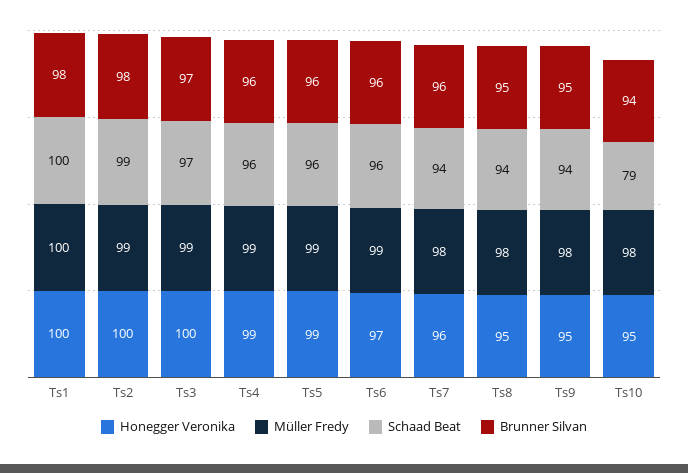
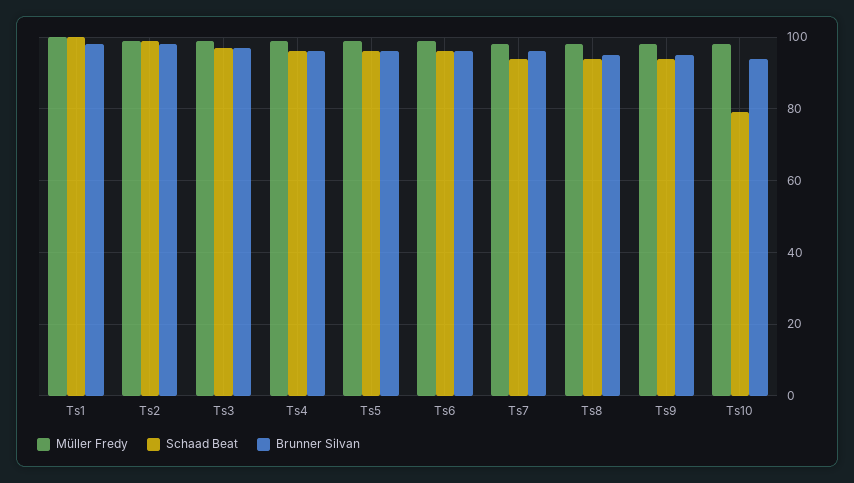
Honegger Veronika, Ts1: 100 -> none
Honegger Veronika, Ts2: 100 -> none
Honegger Veronika, Ts3: 100 -> none
Honegger Veronika, Ts4: 99 -> none
Honegger Veronika, Ts5: 99 -> none
Honegger Veronika, Ts6: 97 -> none
Honegger Veronika, Ts7: 96 -> none
Honegger Veronika, Ts8: 95 -> none
Honegger Veronika, Ts9: 95 -> none
Honegger Veronika, Ts10: 95 -> none

